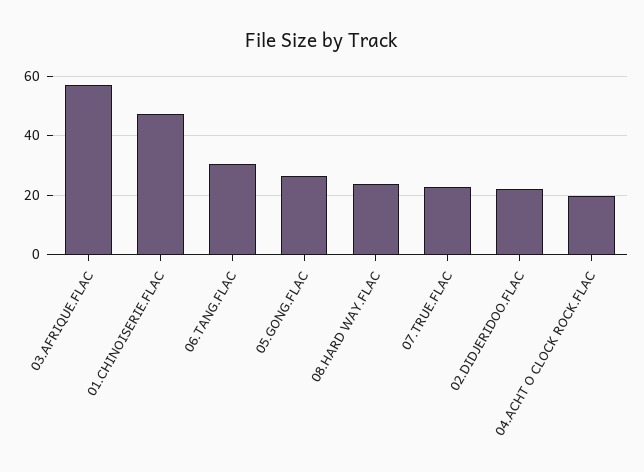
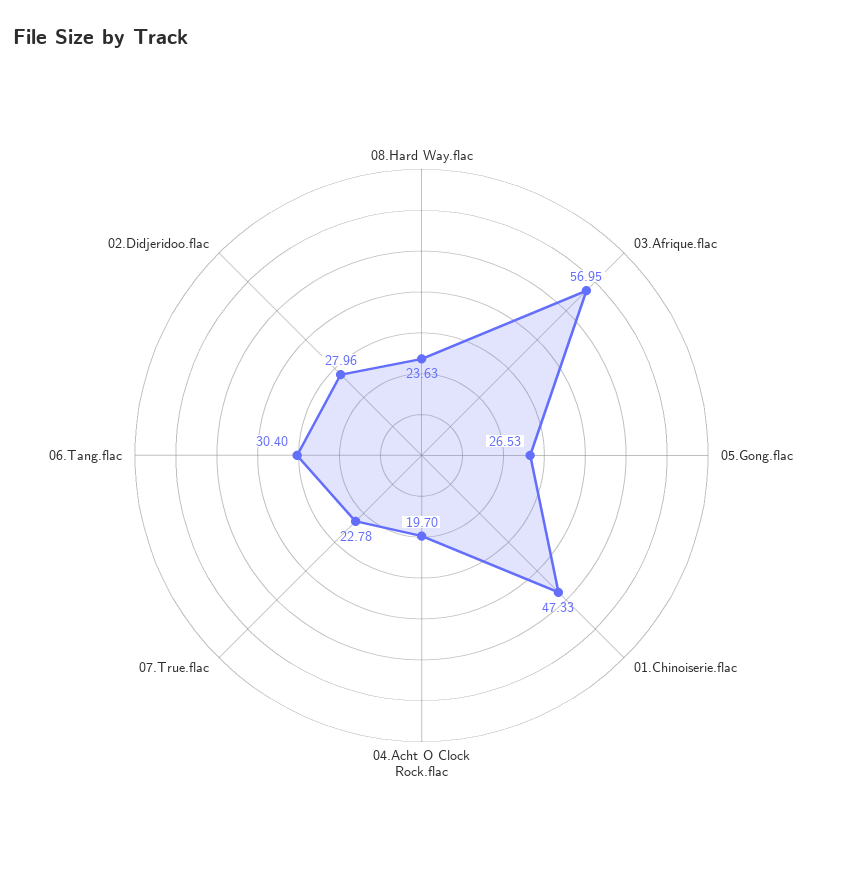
02.DIDJERIDOO.FLAC: 22.5 -> 27.96

